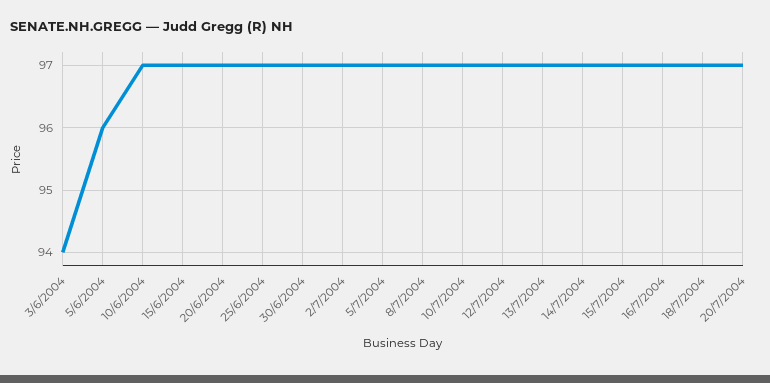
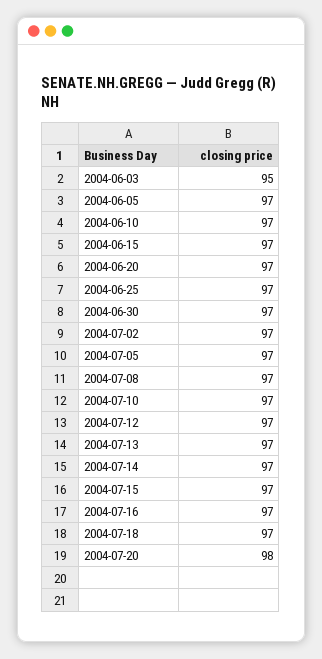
3/6/2004: 94 -> 95
5/6/2004: 96 -> 97
20/7/2004: 97 -> 98

